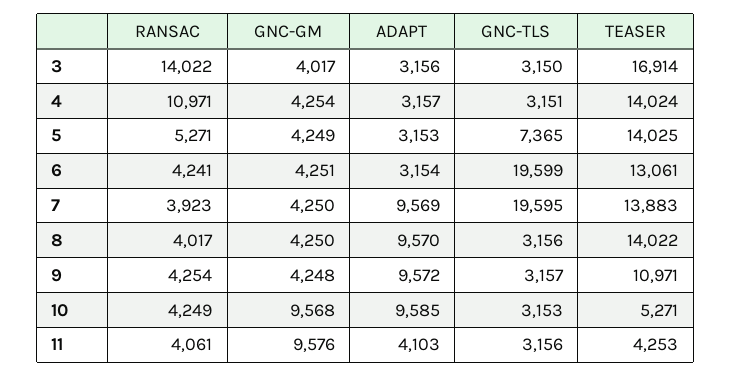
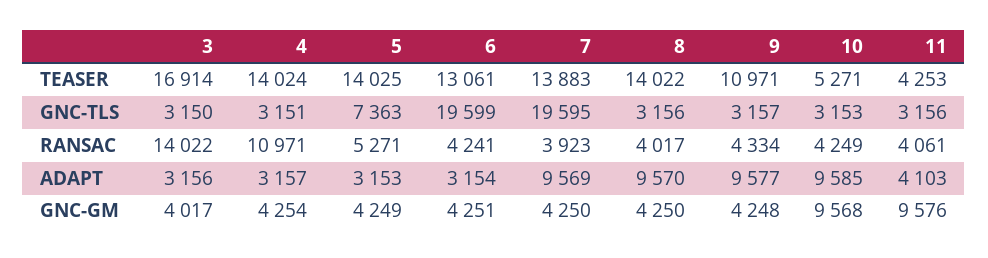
GNC-TLS, 5: 7365 -> 7363
RANSAC, 9: 4254 -> 4334
ADAPT, 9: 9572 -> 9577

